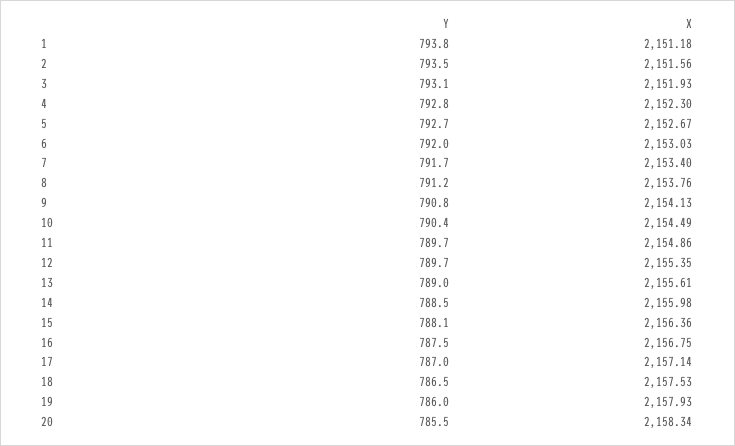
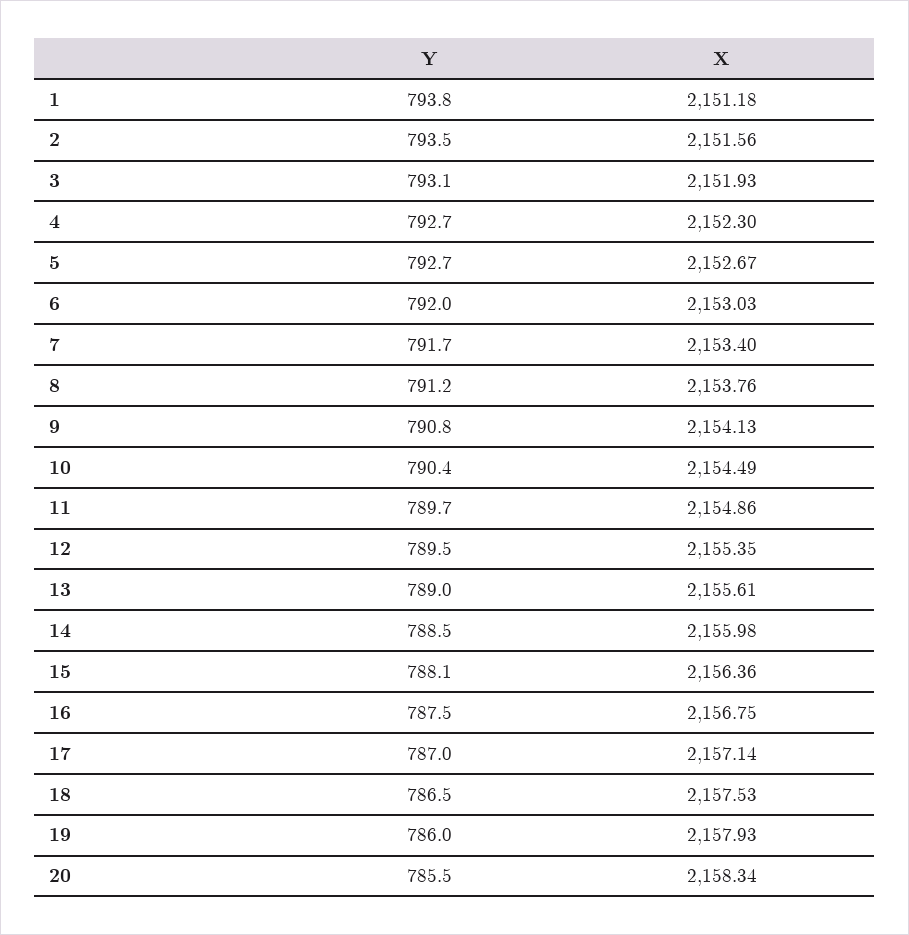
Y, 4: 792.8 -> 792.7
Y, 12: 789.7 -> 789.5

